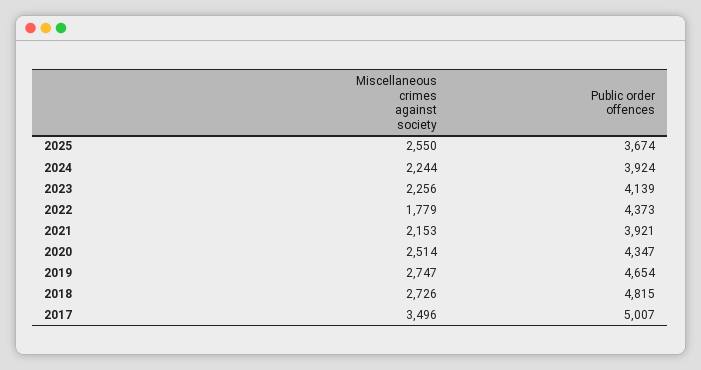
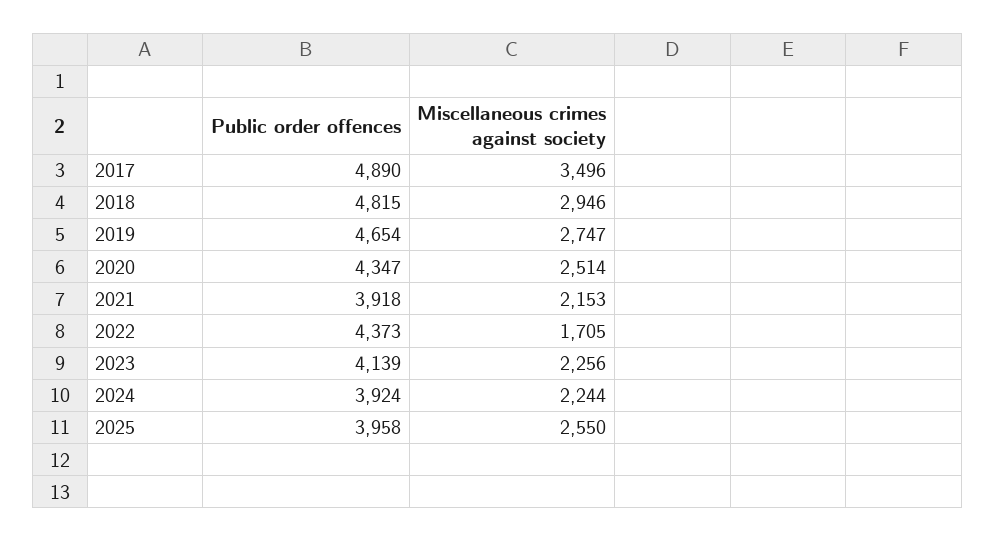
Public order offences, 2025: 3674 -> 3958
Miscellaneous crimes against society, 2022: 1779 -> 1705
Public order offences, 2021: 3921 -> 3918
Miscellaneous crimes against society, 2018: 2726 -> 2946
Public order offences, 2017: 5007 -> 4890

